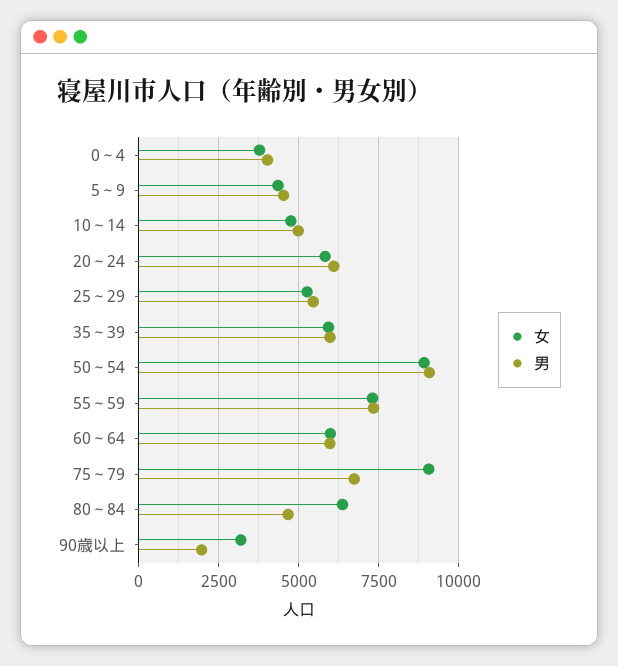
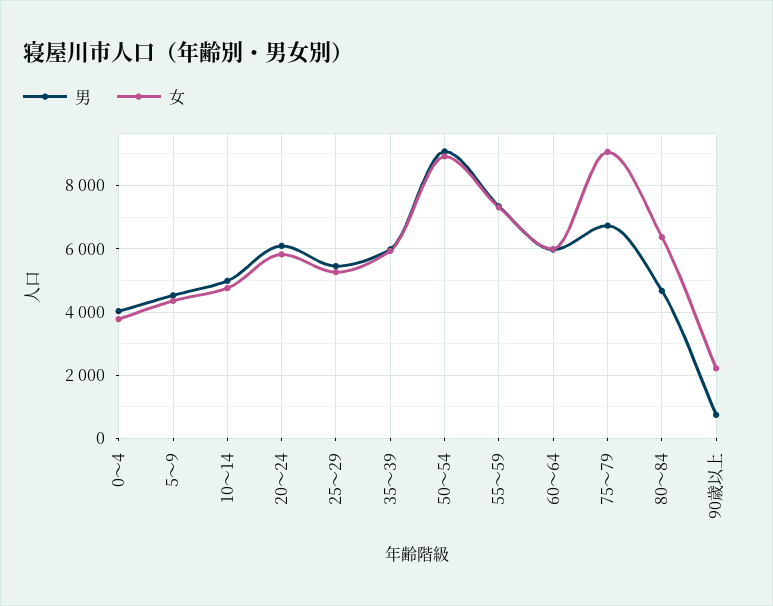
女, 90歳以上: 3250 -> 2200
男, 90歳以上: 2000 -> 800

